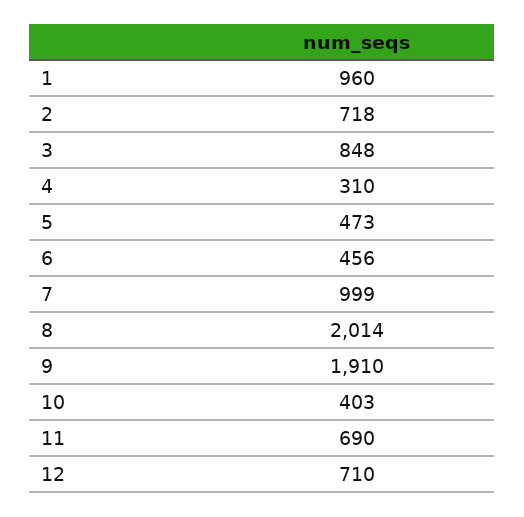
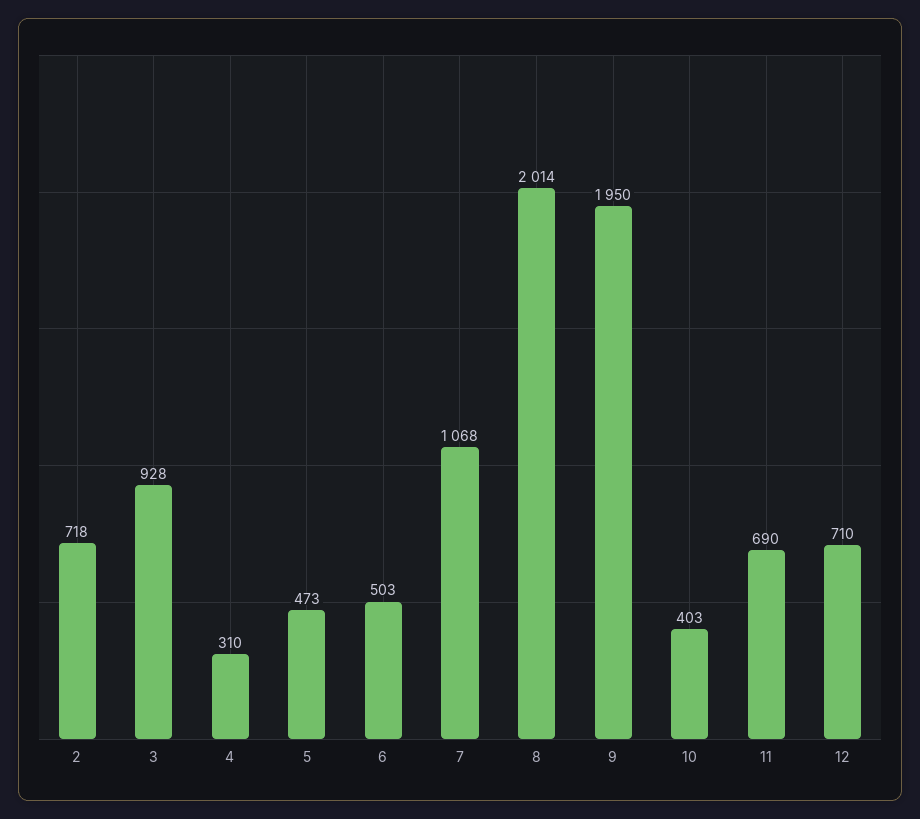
1: 960 -> none
3: 848 -> 928
6: 456 -> 503
7: 999 -> 1068
9: 1910 -> 1950

